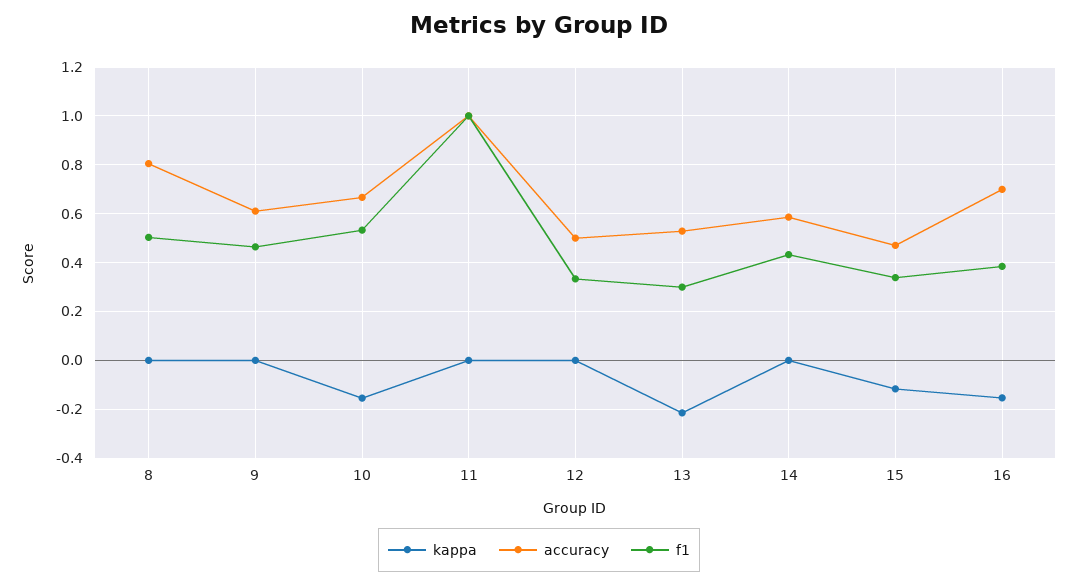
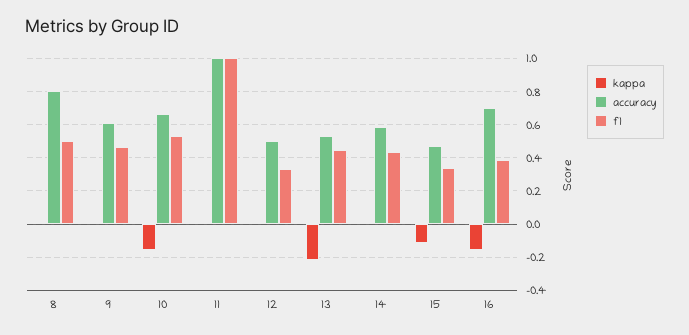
f1, 13: 0.3 -> 0.45

